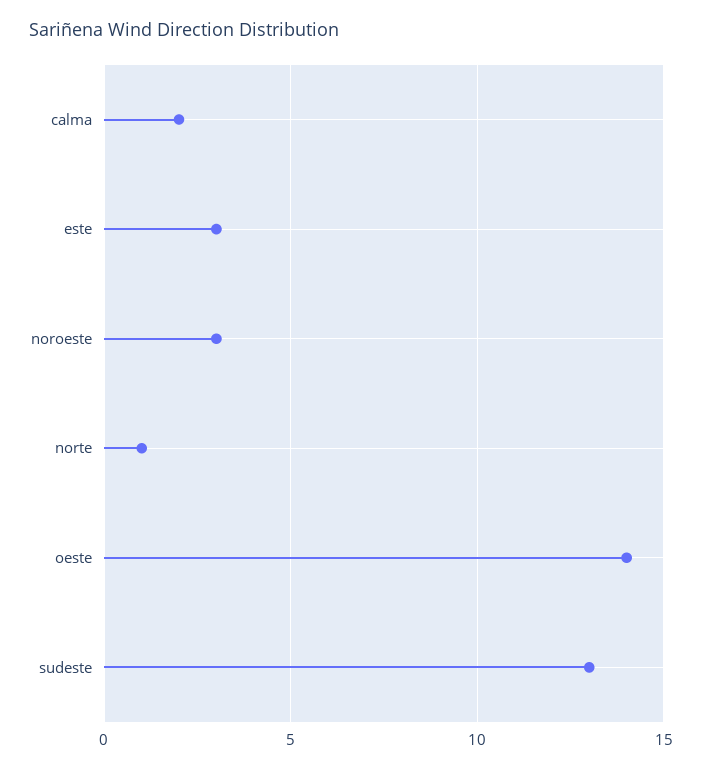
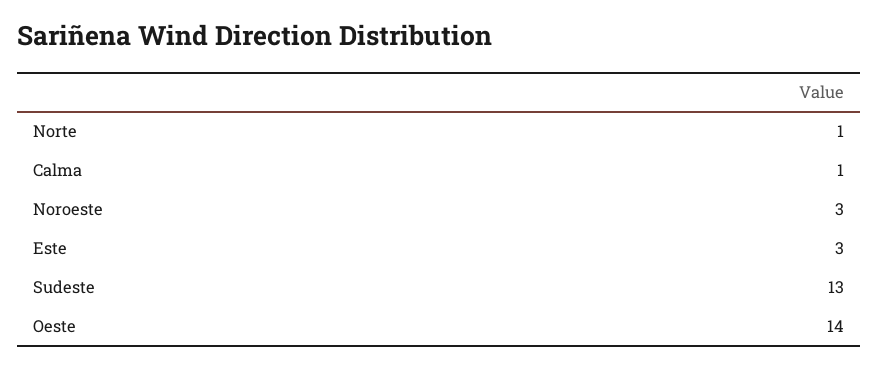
calma: 2 -> 1

